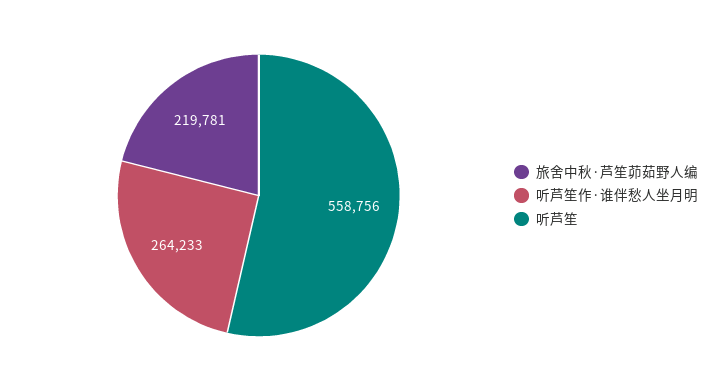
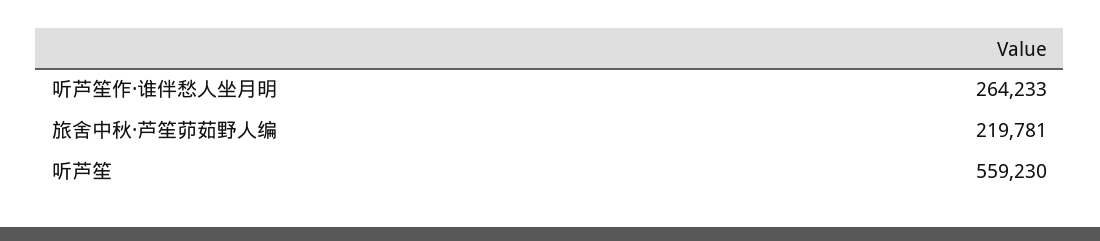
听芦笙: 558756 -> 559230

